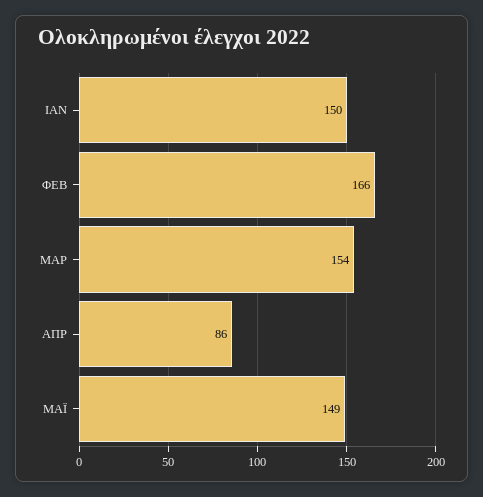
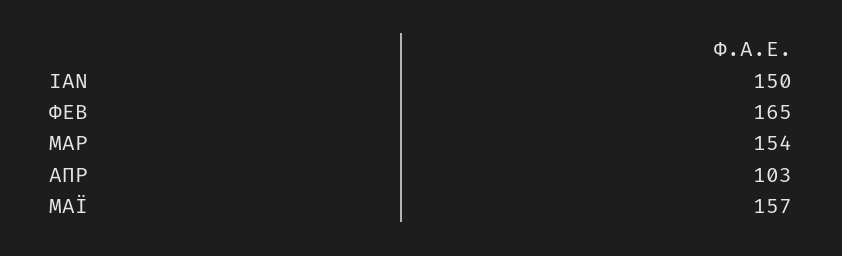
ΦΕΒ: 166 -> 165
ΑΠΡ: 86 -> 103
ΜΑΪ: 149 -> 157

